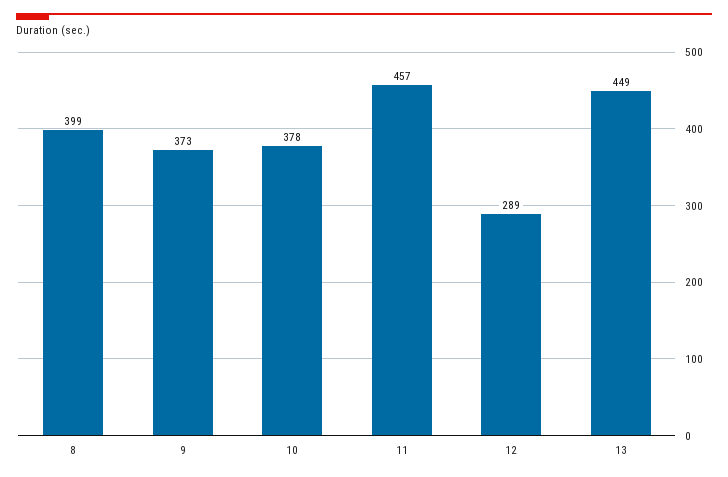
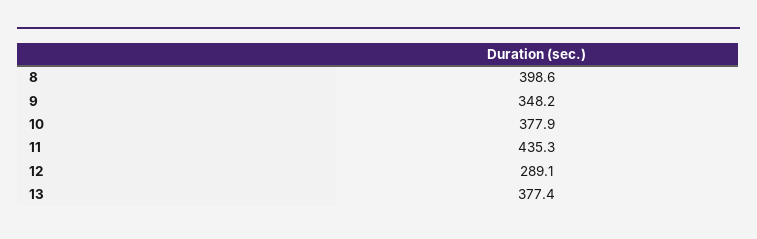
9: 373 -> 348.2
11: 457 -> 435.3
13: 449 -> 377.4

